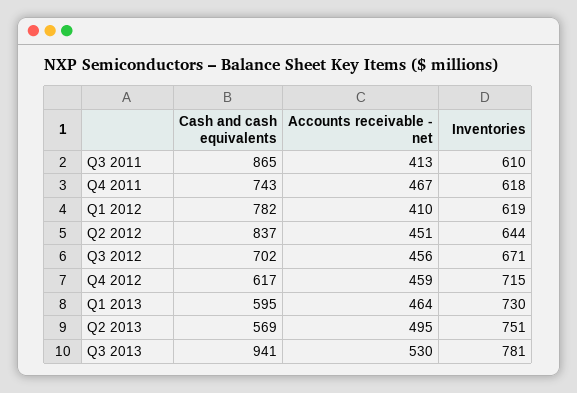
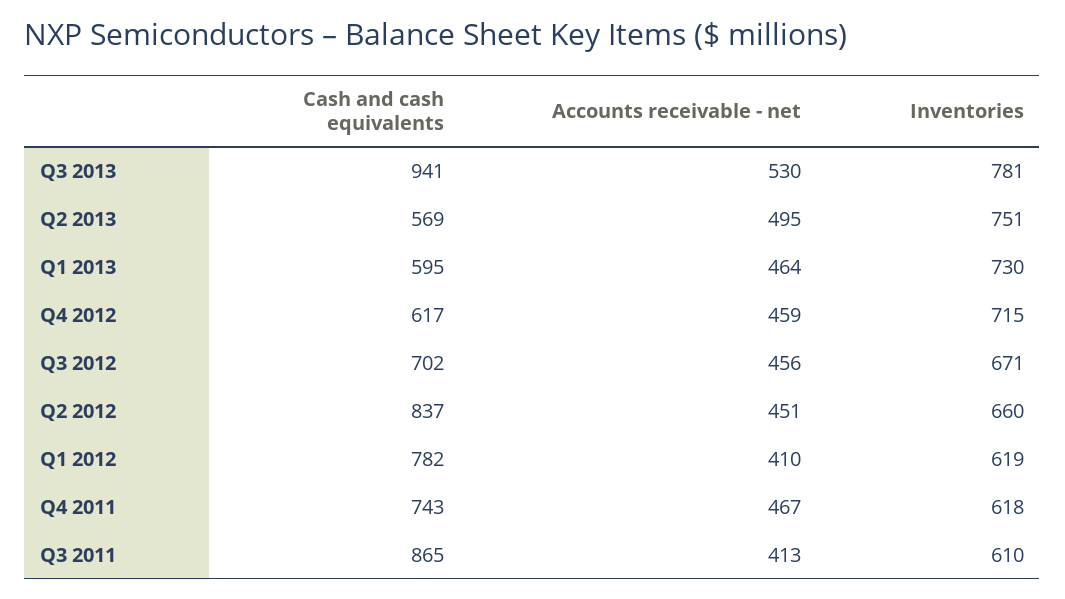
Inventories, Q2 2012: 644 -> 660

